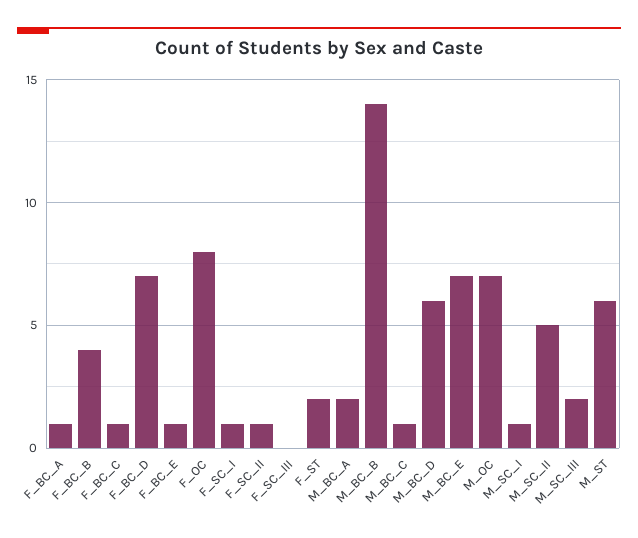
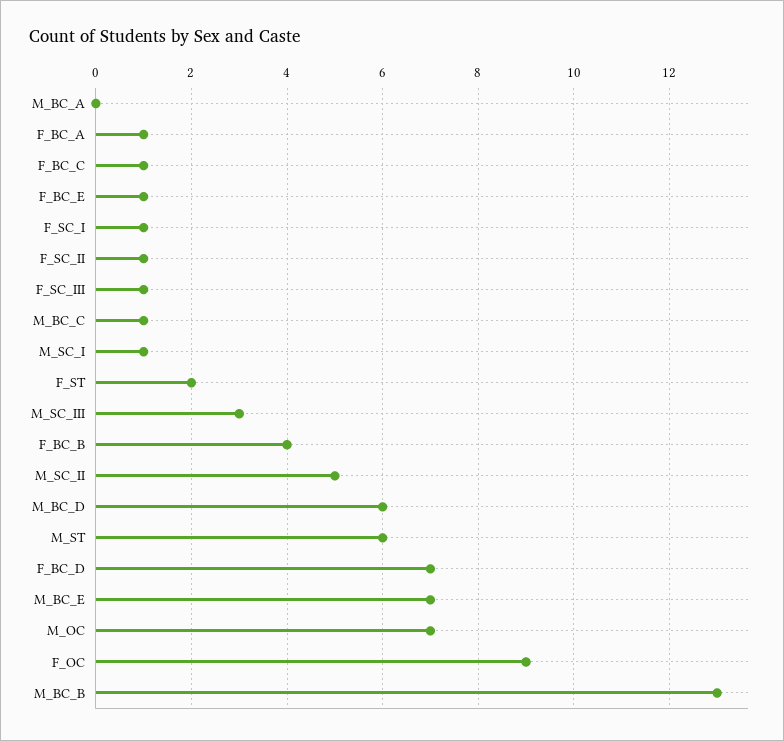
F_OC: 8 -> 9
F_SC_III: 0 -> 1
M_BC_A: 2 -> 0
M_BC_B: 14 -> 13
M_SC_III: 2 -> 3

